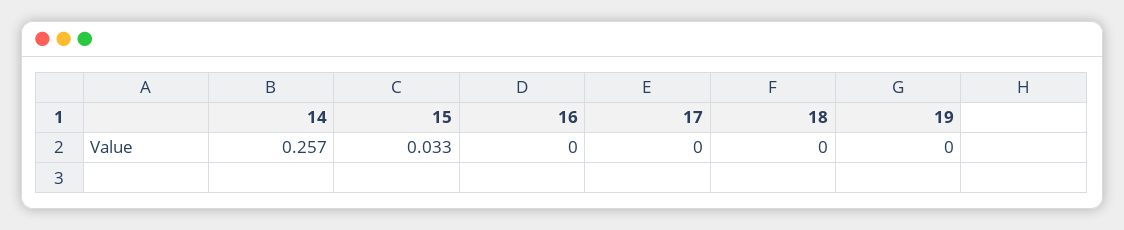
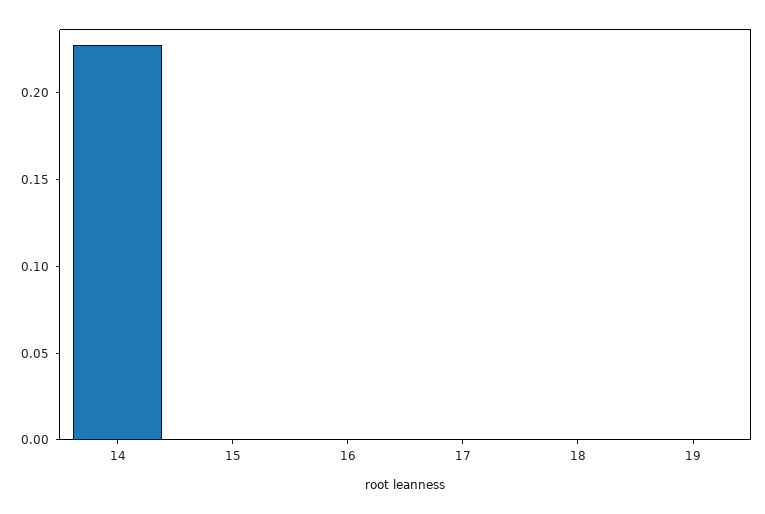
14: 0.257 -> 0.23
15: 0.033 -> 0

